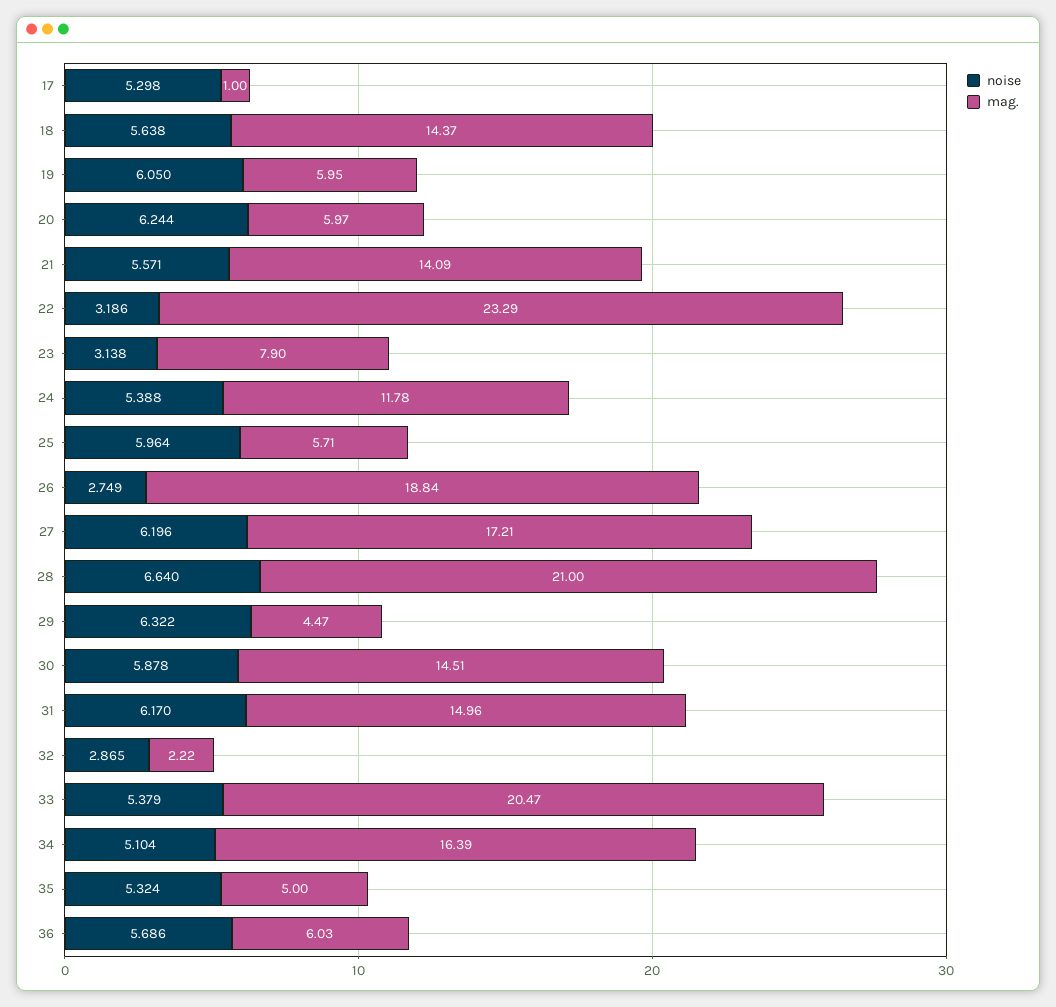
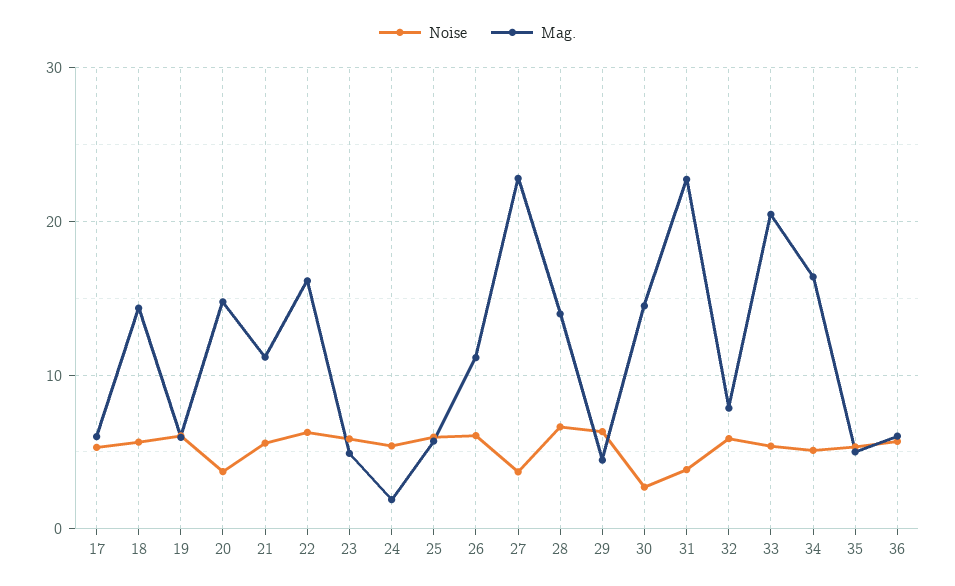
mag., 17: 1 -> 6
noise, 20: 6.244 -> 4
mag., 20: 5.97 -> 15
mag., 21: 14.09 -> 11
noise, 22: 3.186 -> 6
mag., 22: 23.29 -> 16
noise, 23: 3.138 -> 6
mag., 23: 7.9 -> 5
mag., 24: 11.78 -> 2
noise, 26: 2.749 -> 6
mag., 26: 18.84 -> 11
noise, 27: 6.196 -> 4
mag., 27: 17.21 -> 23
mag., 28: 21 -> 14
noise, 30: 5.878 -> 3
noise, 31: 6.17 -> 4
mag., 31: 14.96 -> 23
noise, 32: 2.865 -> 6
mag., 32: 2.22 -> 8

